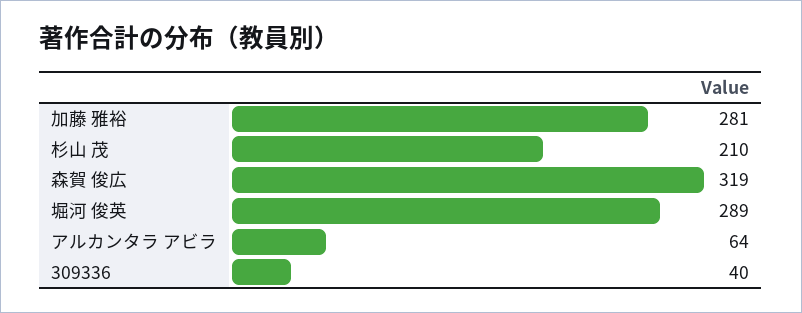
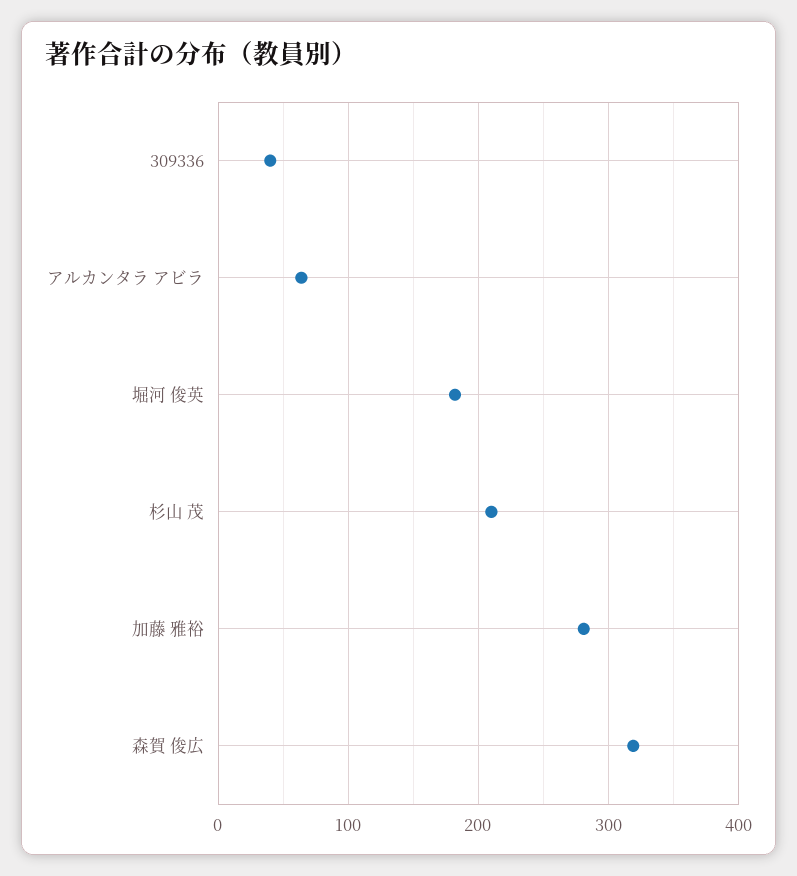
堀河 俊英: 289 -> 180

